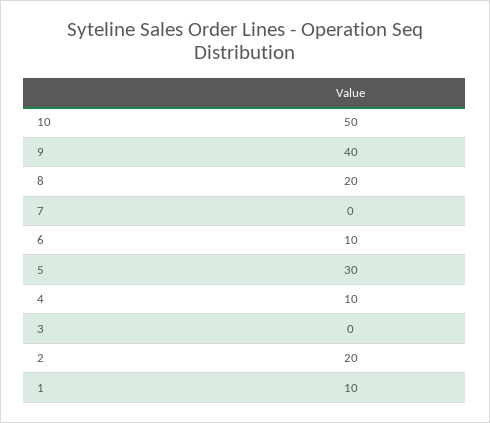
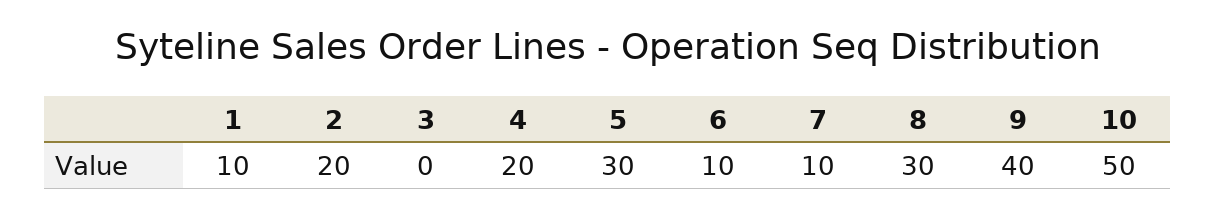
8: 20 -> 30
7: 0 -> 10
4: 10 -> 20

